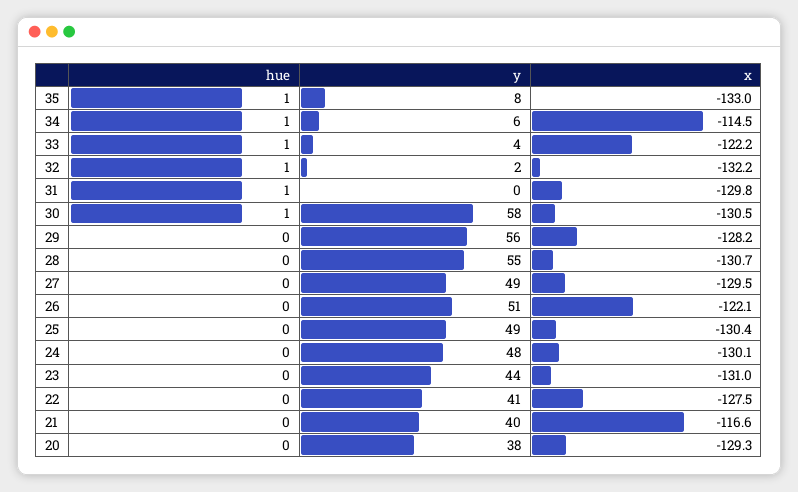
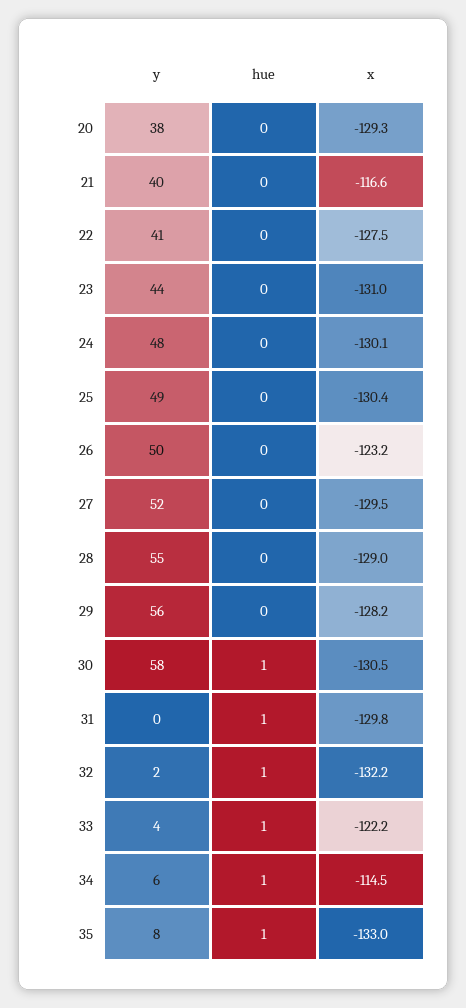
x, 28: -130.7 -> -129
y, 27: 49 -> 52
y, 26: 51 -> 50
x, 26: -122.1 -> -123.2

